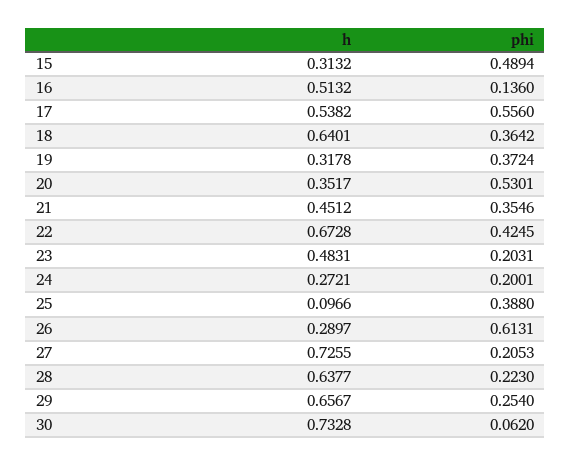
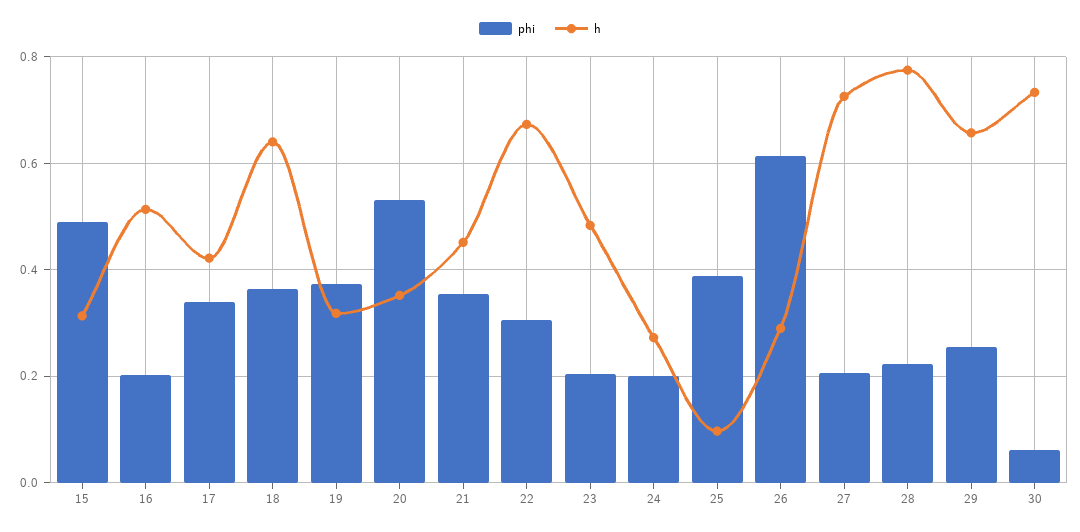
phi, 16: 0.136 -> 0.2
h, 17: 0.5382 -> 0.42
phi, 17: 0.556 -> 0.34
phi, 22: 0.4245 -> 0.3
h, 28: 0.6377 -> 0.78

